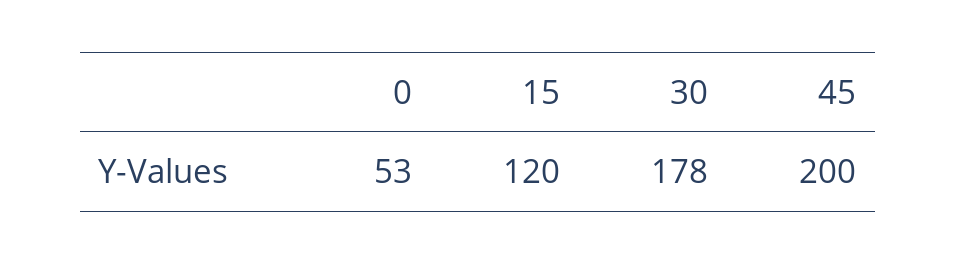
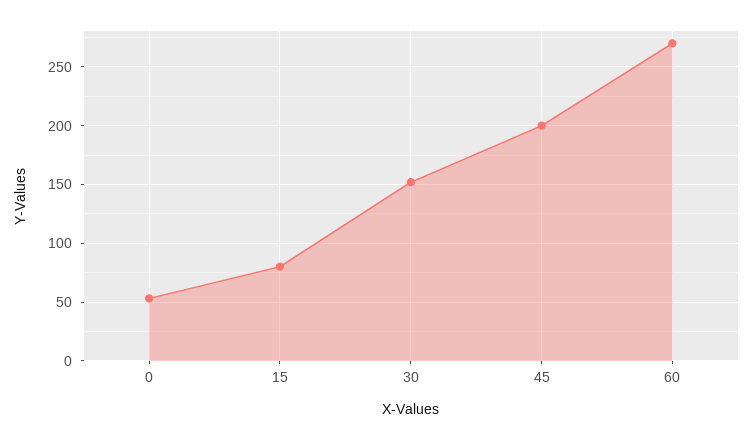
15: 120 -> 80
30: 178 -> 150
60: none -> 270

